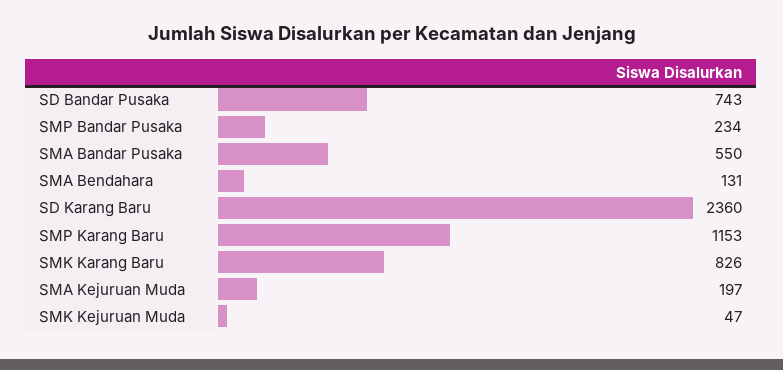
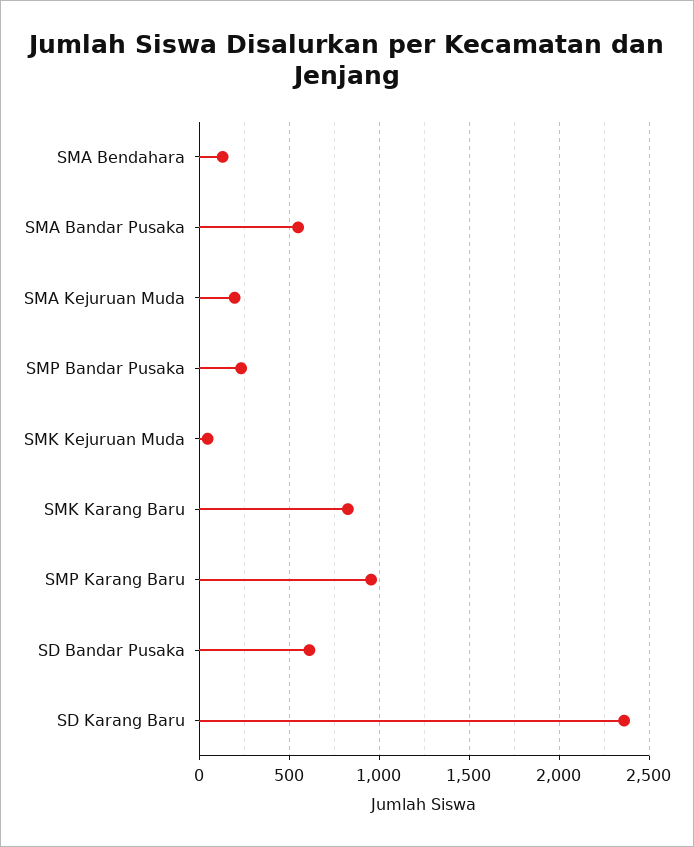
SD Bandar Pusaka: 743 -> 600
SMP Karang Baru: 1153 -> 950

